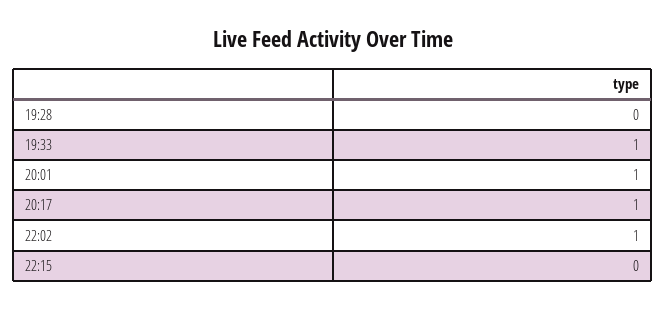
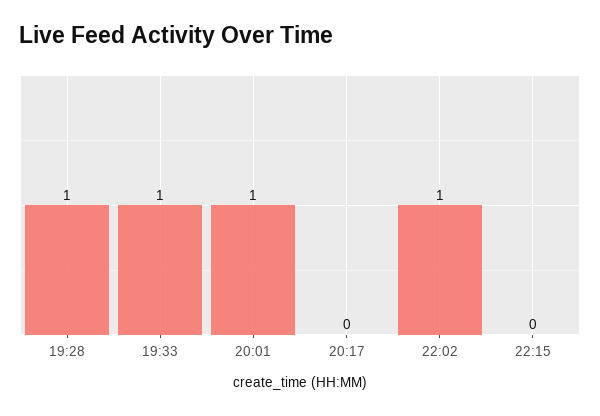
19:28: 0 -> 1
20:17: 1 -> 0

